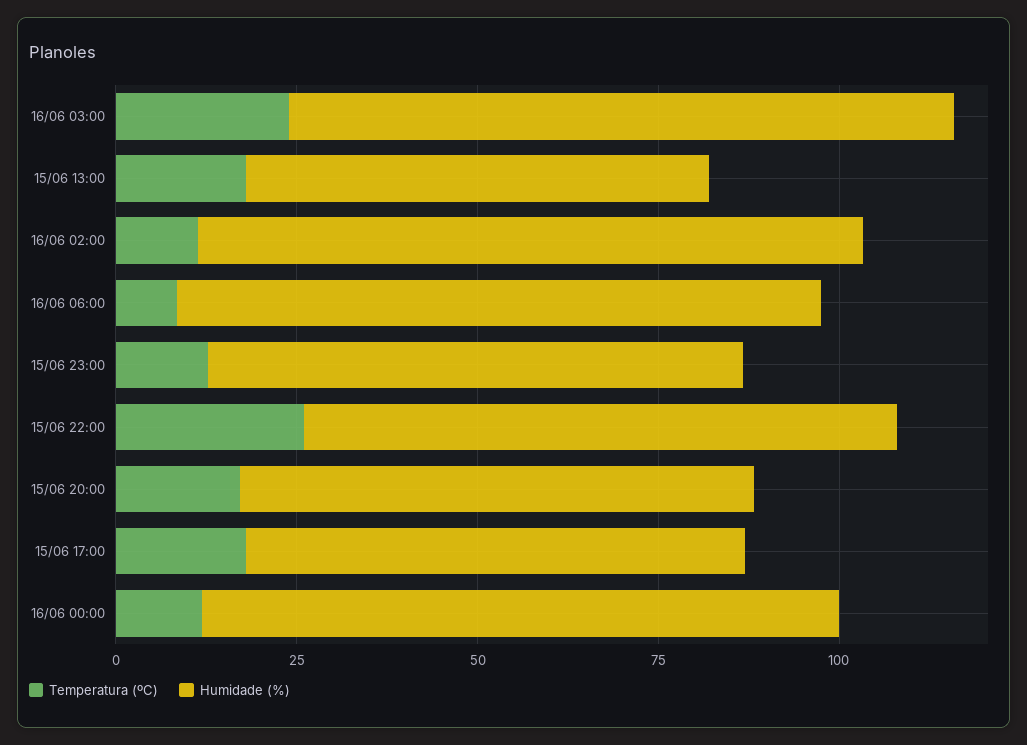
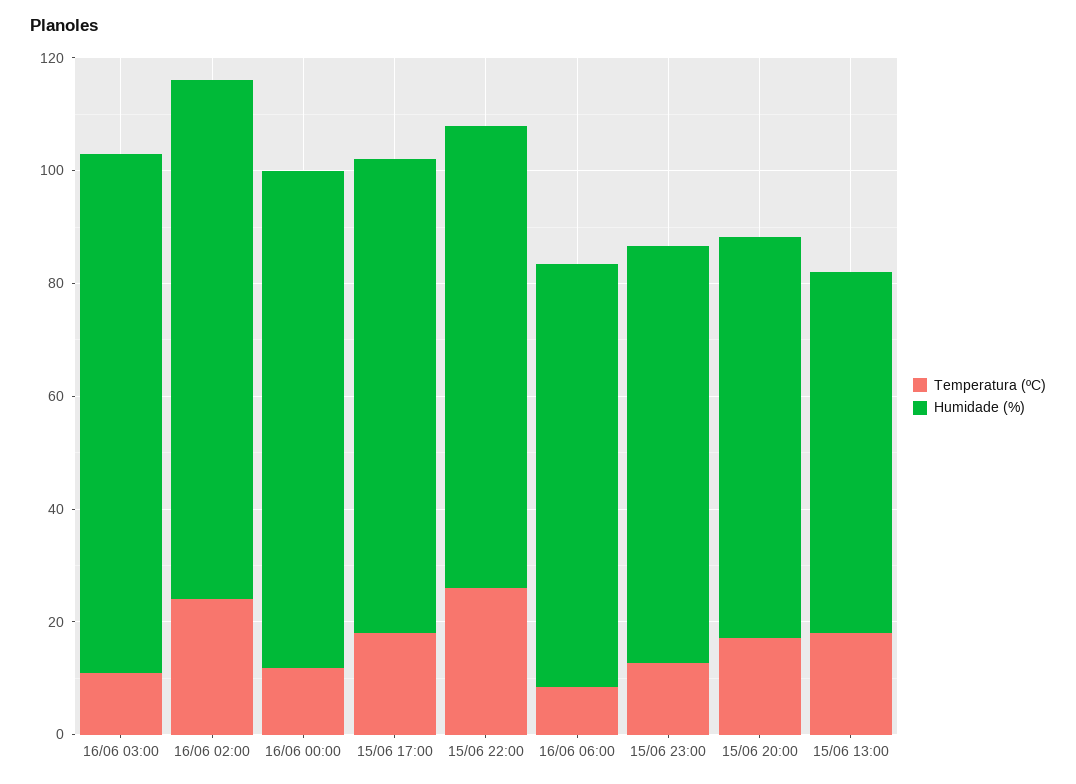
Temperatura (ºC), 16/06 03:00: 25 -> 10
Temperatura (ºC), 16/06 02:00: 10 -> 25
Humidade (%), 16/06 06:00: 90 -> 75
Humidade (%), 15/06 17:00: 70 -> 85

